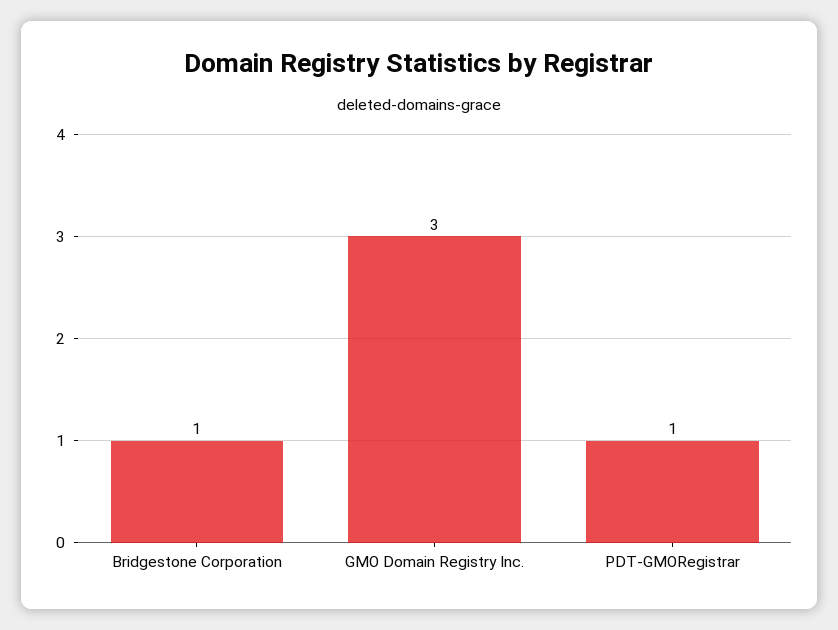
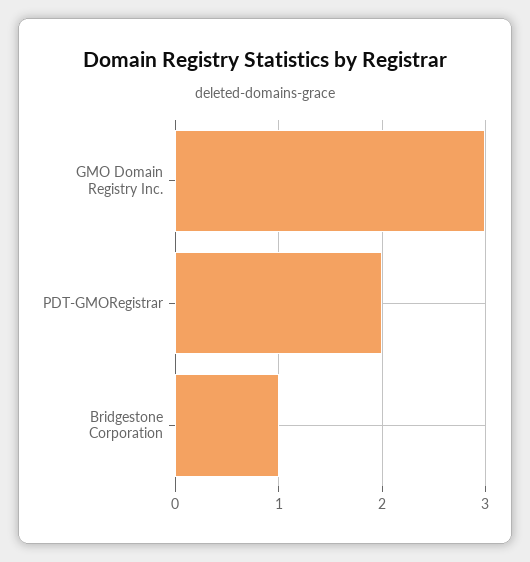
PDT-GMORegistrar: 1 -> 2

